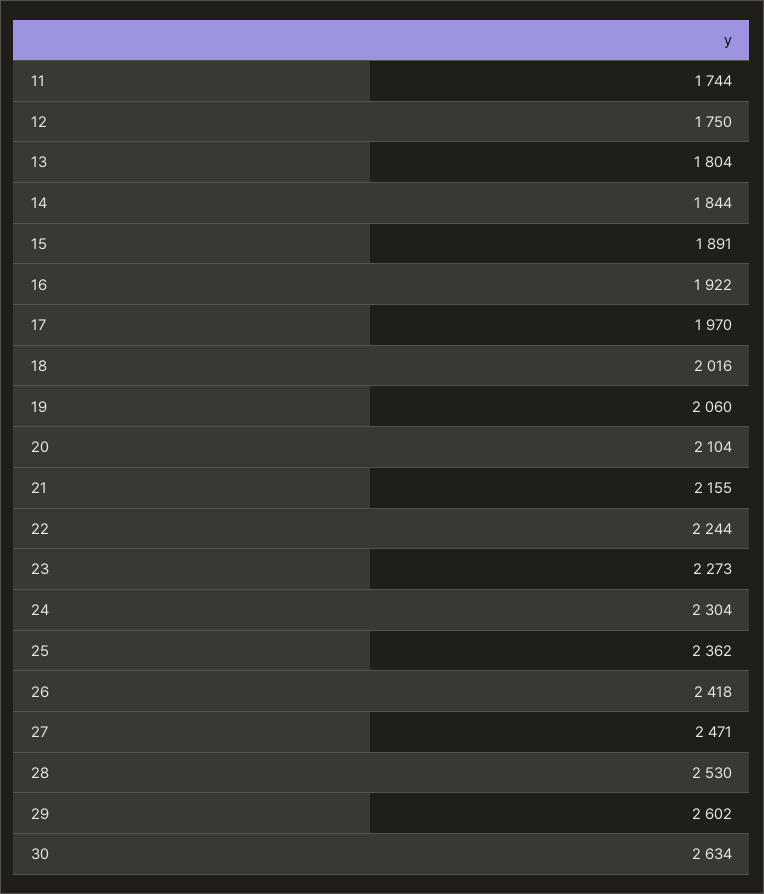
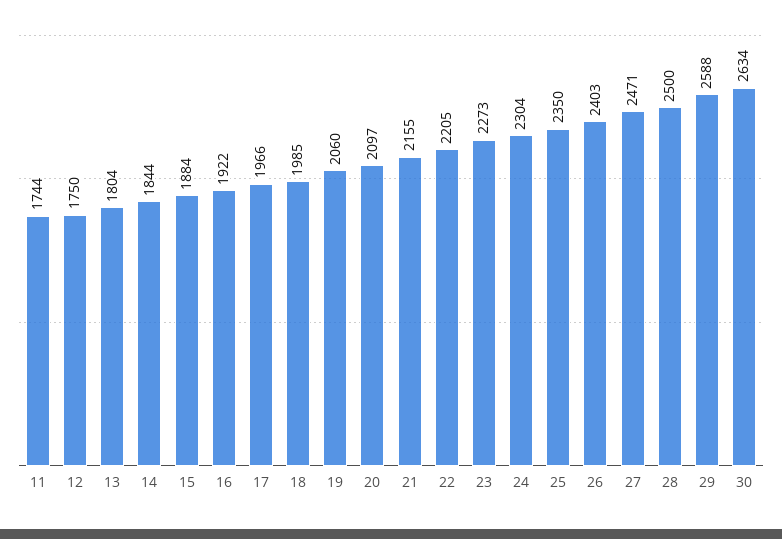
15: 1891 -> 1884
17: 1970 -> 1966
18: 2016 -> 1985
20: 2104 -> 2097
22: 2244 -> 2205
25: 2362 -> 2350
26: 2418 -> 2403
28: 2530 -> 2500
29: 2602 -> 2588

